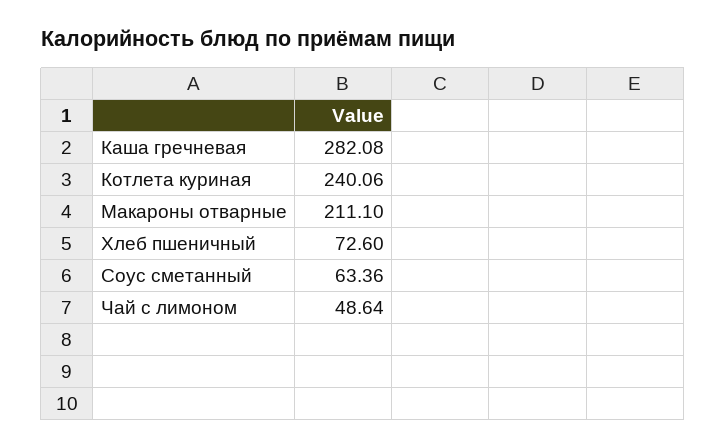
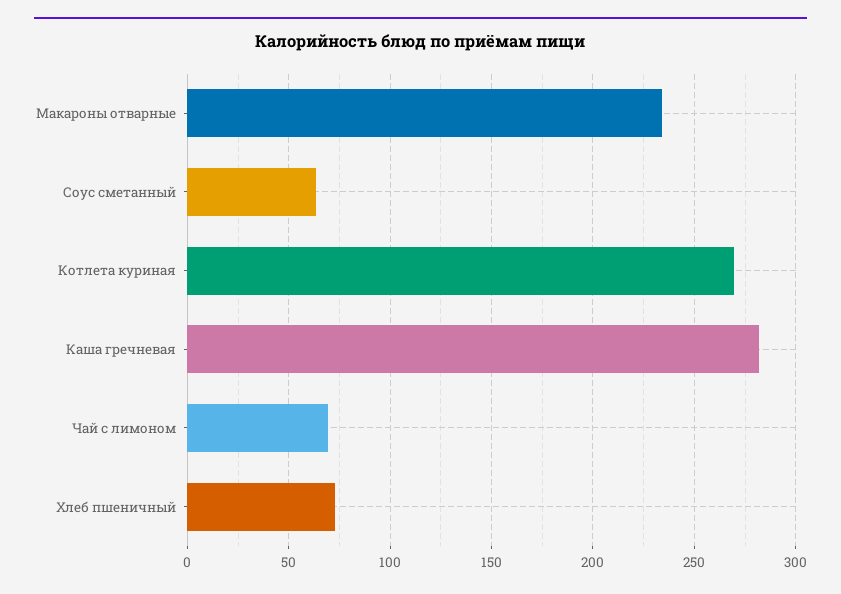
Котлета куриная: 240.06 -> 270
Макароны отварные: 211.1 -> 235
Чай с лимоном: 48.64 -> 70

